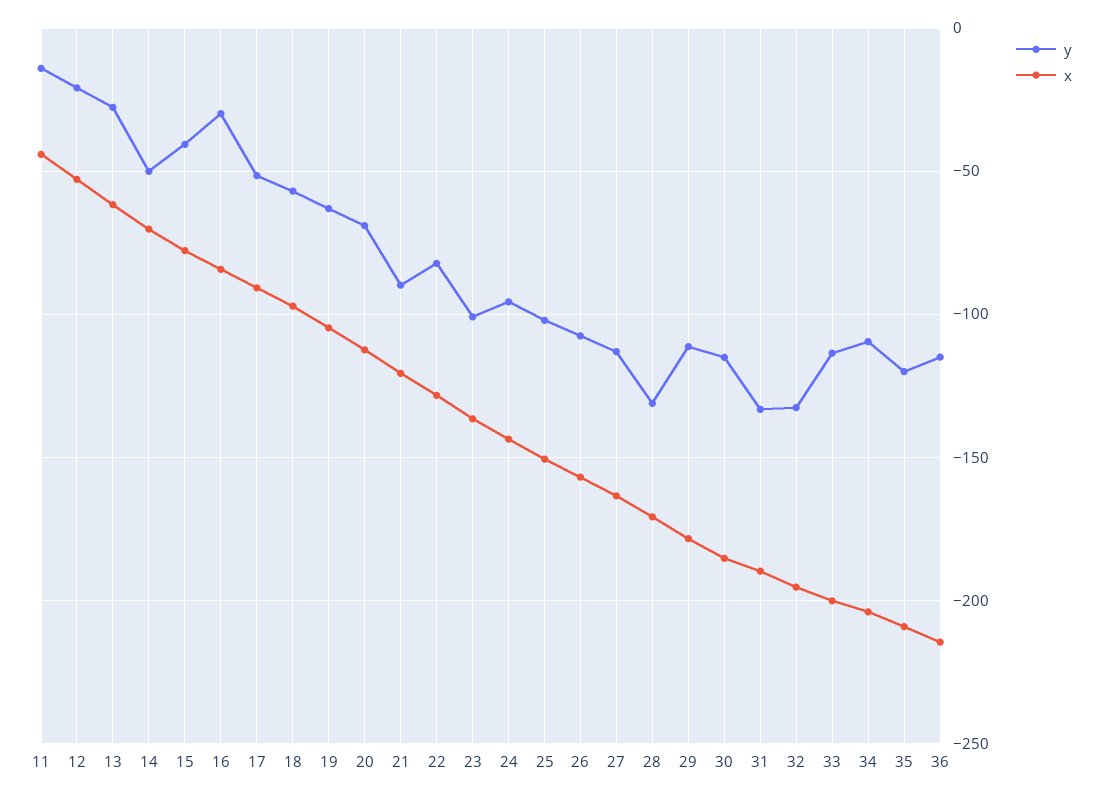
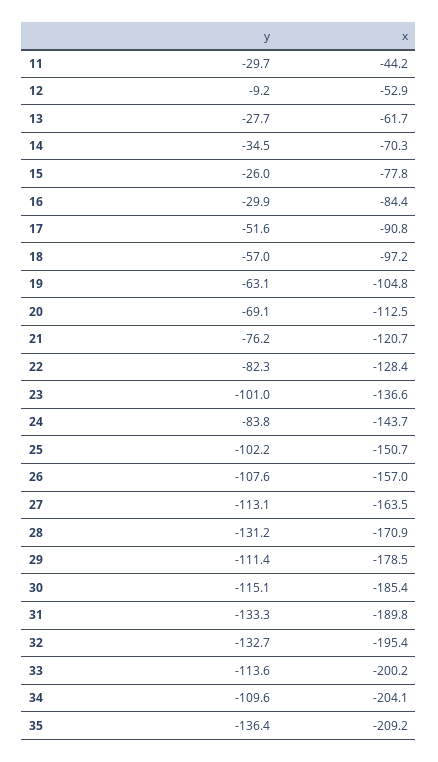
y, 11: -15 -> -29.7
y, 12: -20 -> -9.2
y, 14: -50 -> -34.5
y, 15: -40 -> -26
y, 21: -90 -> -76.2
y, 24: -95 -> -83.8
y, 35: -120 -> -136.4
y, 36: -115 -> none
x, 36: -215 -> none

